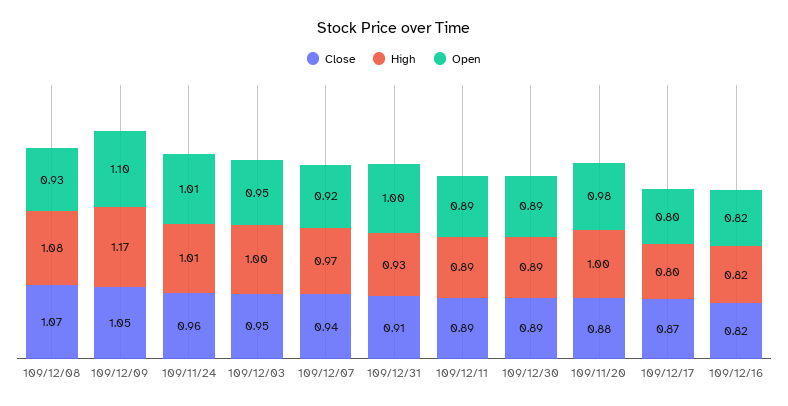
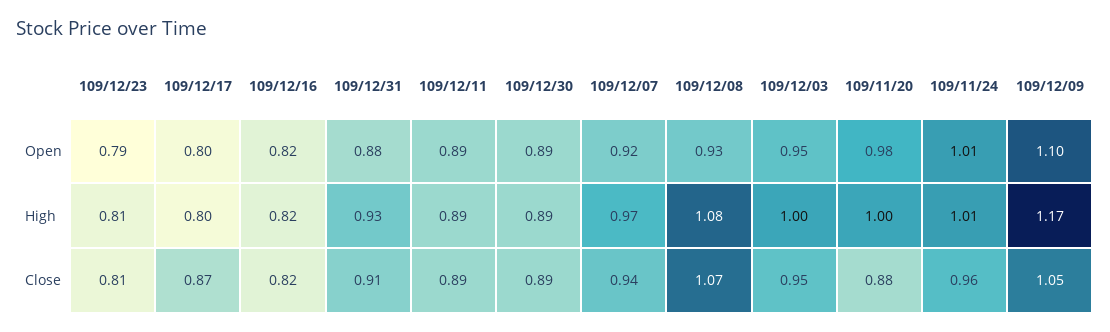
Open, 109/12/31: 1 -> 0.88
Open, 109/12/23: none -> 0.79
High, 109/12/23: none -> 0.81
Close, 109/12/23: none -> 0.81

